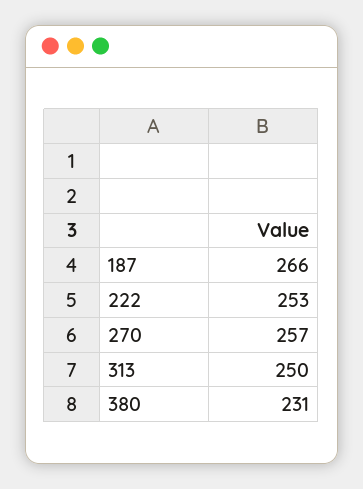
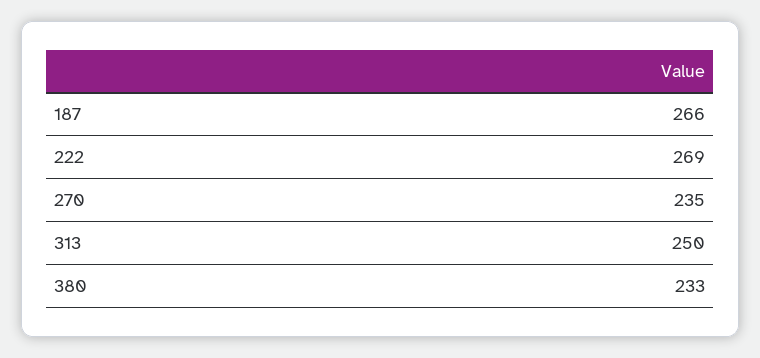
222: 253 -> 269
270: 257 -> 235
380: 231 -> 233

